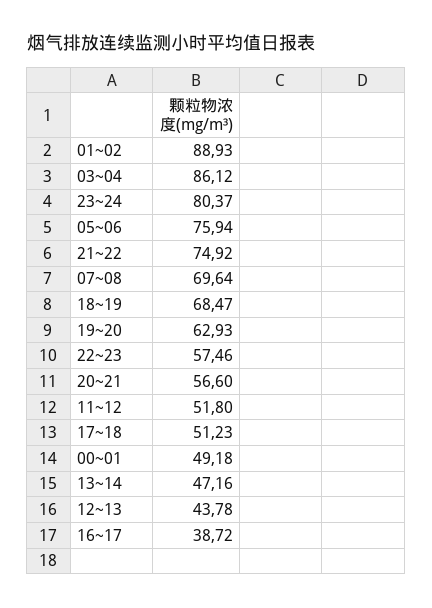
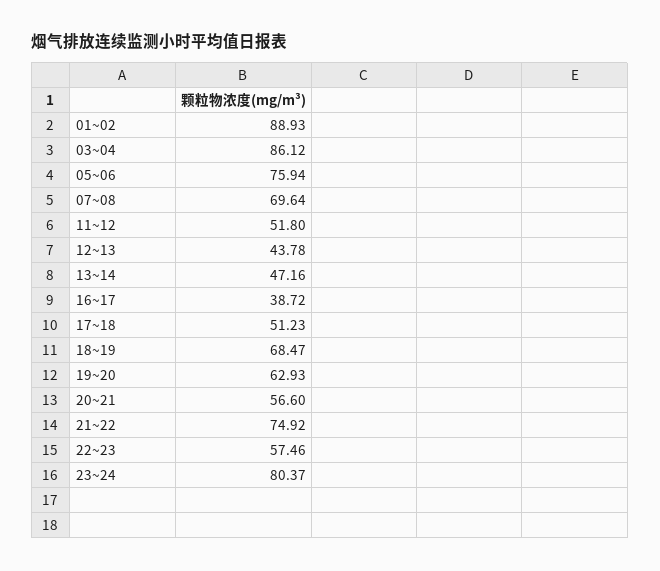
00~01: 49.18 -> none

